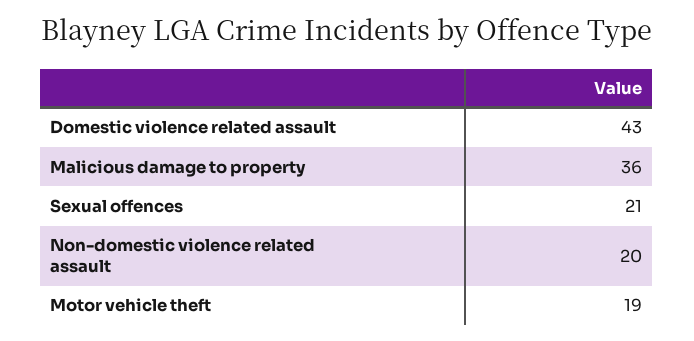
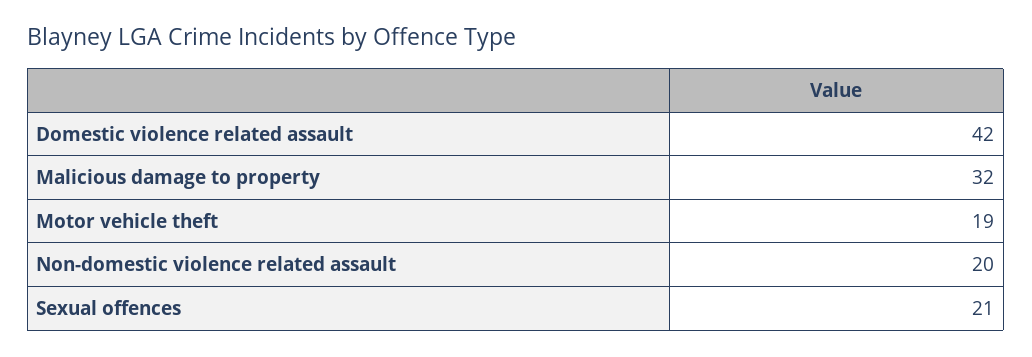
Domestic violence related assault: 43 -> 42
Malicious damage to property: 36 -> 32

